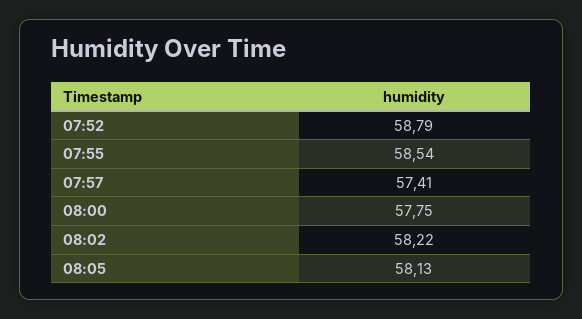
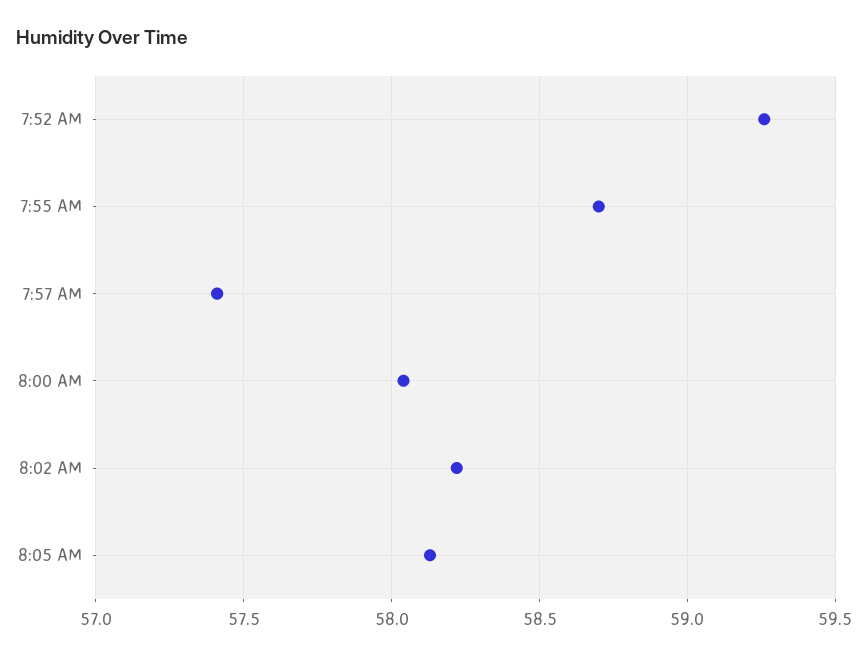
07:52: 58.79 -> 59.25
07:55: 58.54 -> 58.7
08:00: 57.75 -> 58.05

